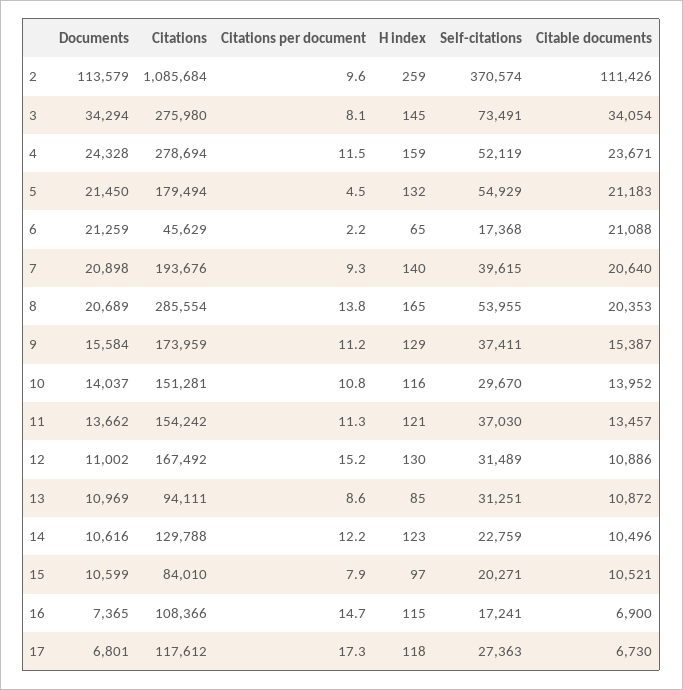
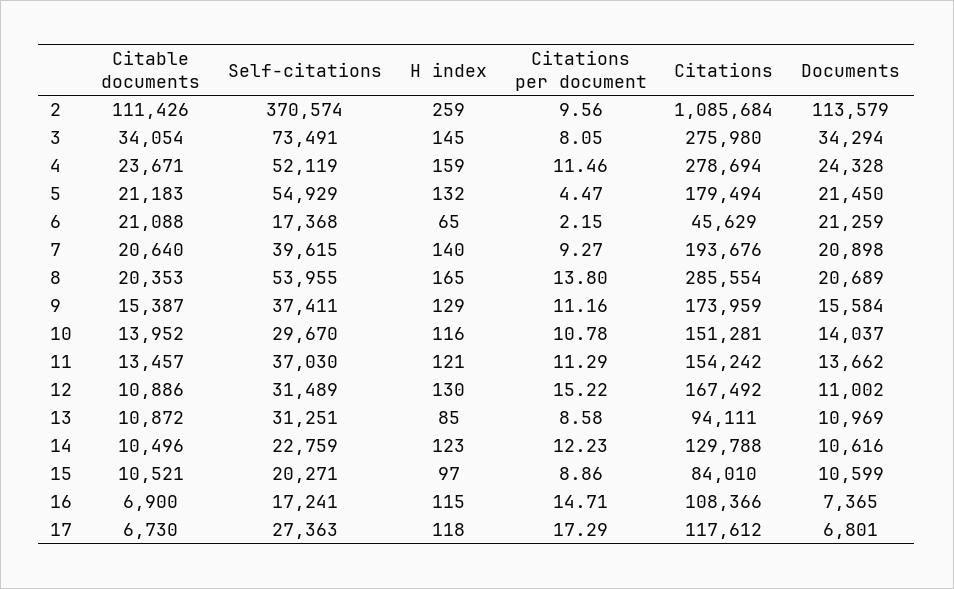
Citations per document, 15: 7.9 -> 8.86

